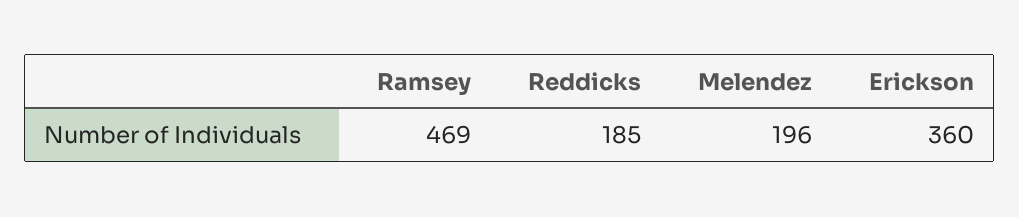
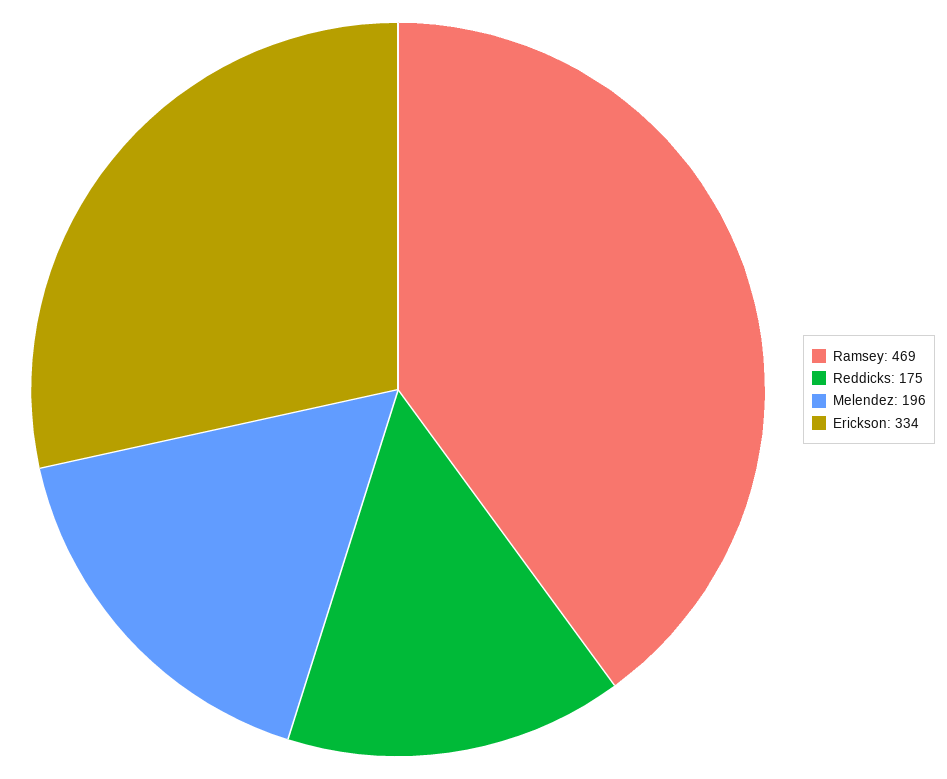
Reddicks: 185 -> 175
Erickson: 360 -> 334

